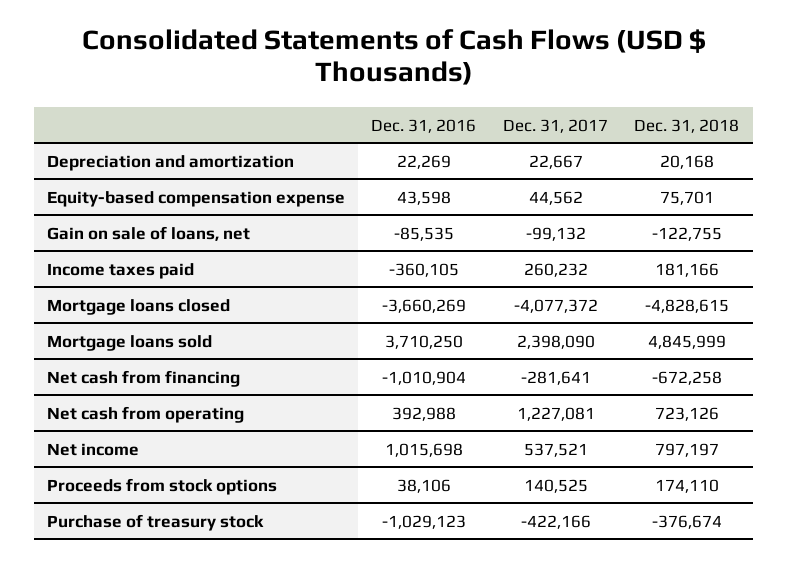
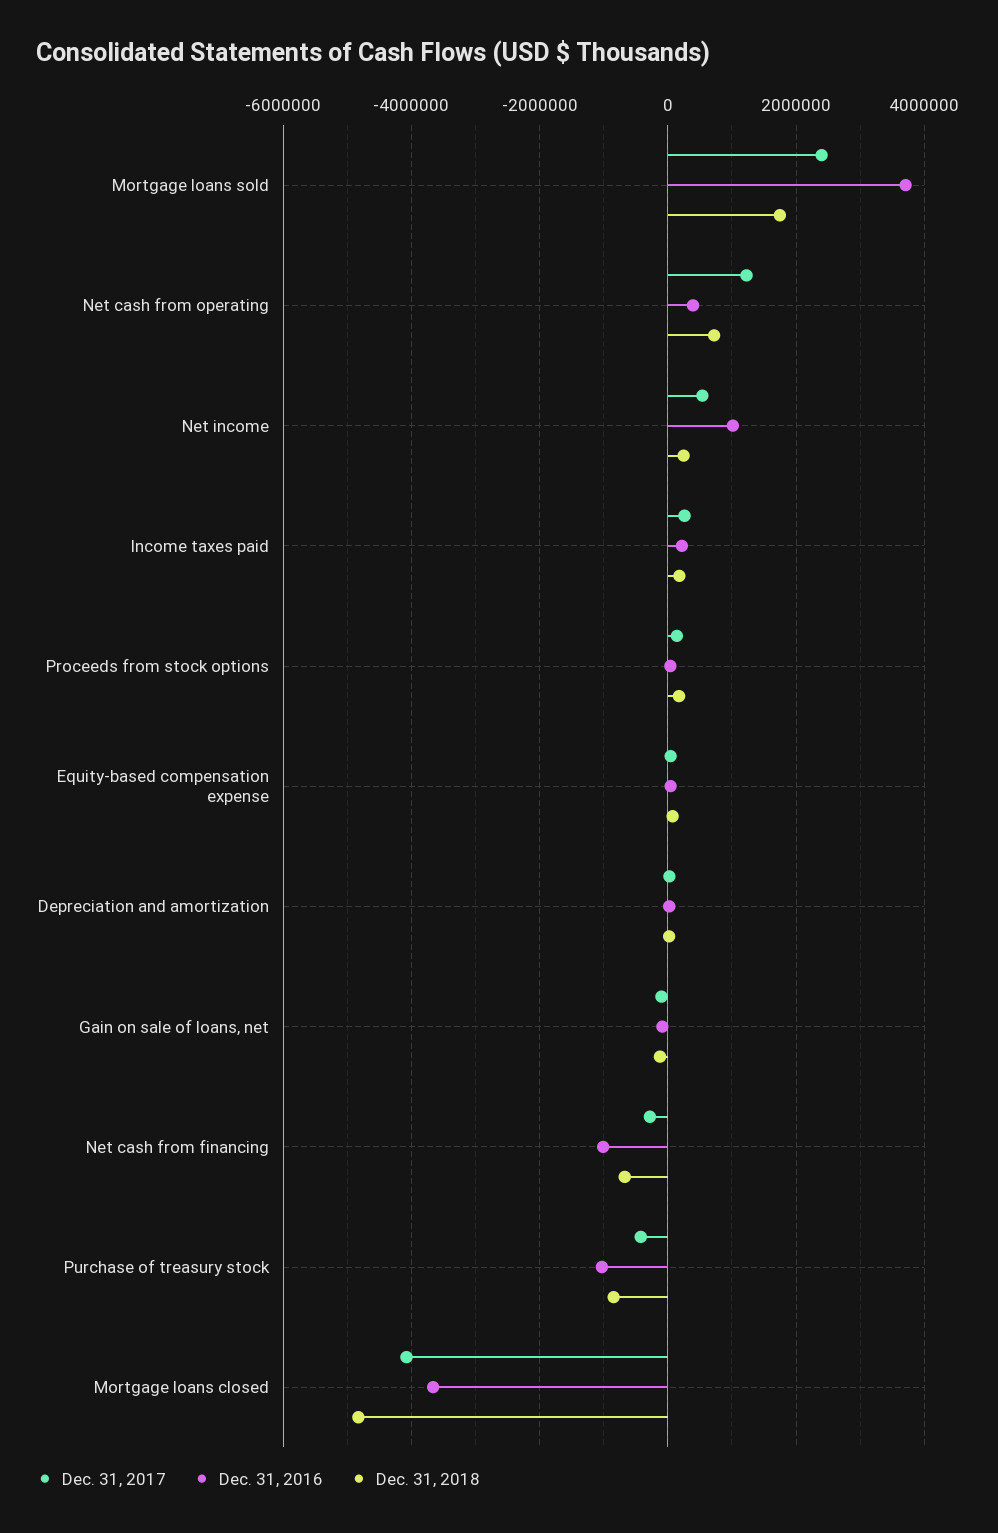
Dec. 31, 2016, Income taxes paid: -360105 -> 200000
Dec. 31, 2018, Mortgage loans sold: 4845999 -> 1800000
Dec. 31, 2018, Net income: 797197 -> 200000
Dec. 31, 2018, Purchase of treasury stock: -376674 -> -800000

